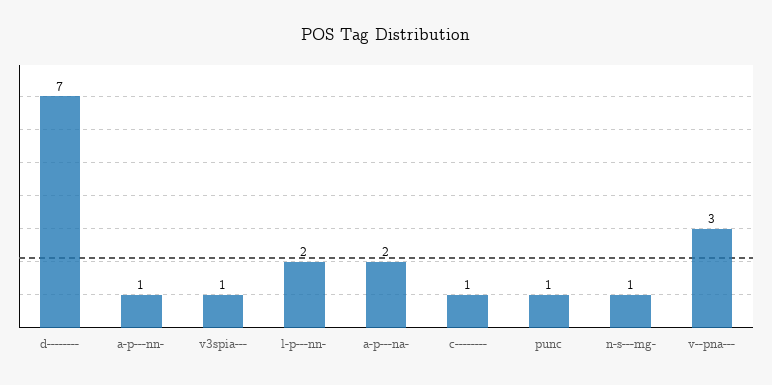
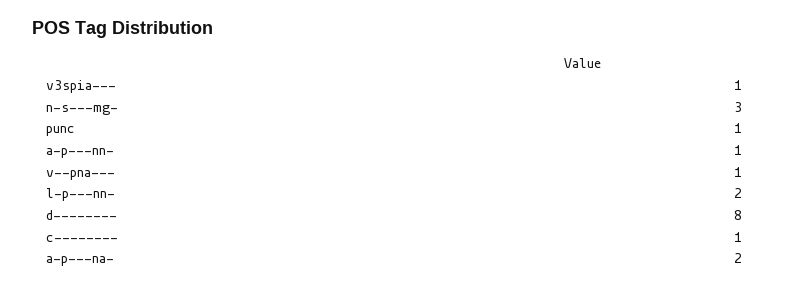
d--------: 7 -> 8
n-s---mg-: 1 -> 3
v--pna---: 3 -> 1

